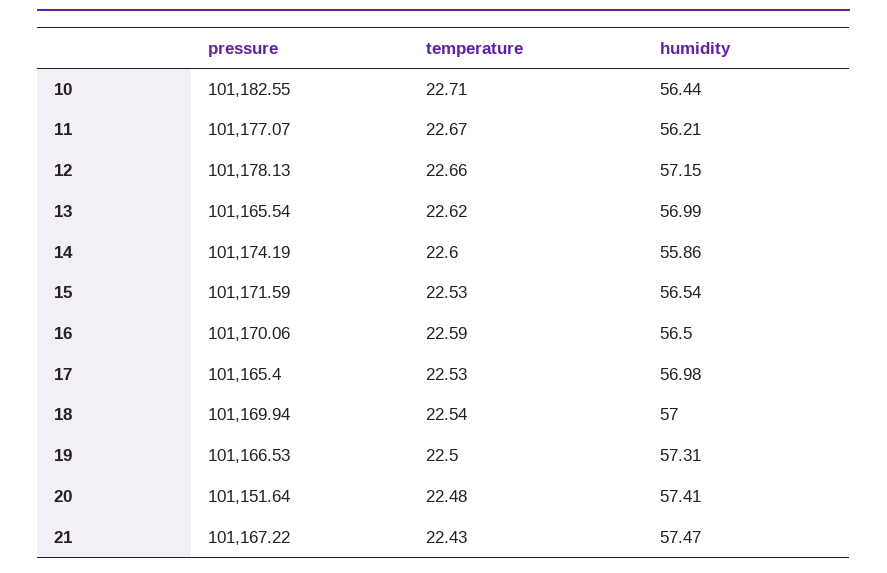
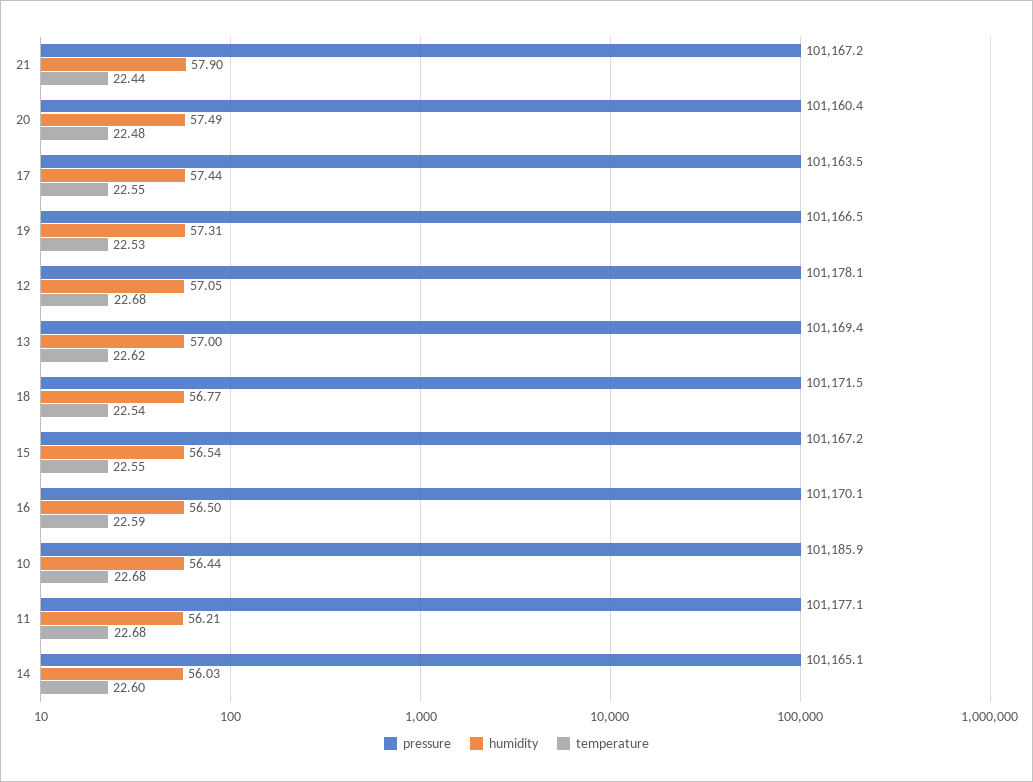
pressure, 10: 101182.55 -> 101185.9
temperature, 10: 22.71 -> 22.68
temperature, 11: 22.67 -> 22.68
temperature, 12: 22.66 -> 22.68
humidity, 12: 57.15 -> 57.05
pressure, 13: 101165.54 -> 101169.4
humidity, 13: 56.99 -> 57
pressure, 14: 101174.19 -> 101165.1
humidity, 14: 55.86 -> 56.03
pressure, 15: 101171.59 -> 101167.2
temperature, 15: 22.53 -> 22.55
pressure, 17: 101165.4 -> 101163.5
temperature, 17: 22.53 -> 22.55
humidity, 17: 56.98 -> 57.44
pressure, 18: 101169.94 -> 101171.5
humidity, 18: 57 -> 56.77
temperature, 19: 22.5 -> 22.53
pressure, 20: 101151.64 -> 101160.4
humidity, 20: 57.41 -> 57.49
temperature, 21: 22.43 -> 22.44
humidity, 21: 57.47 -> 57.9

